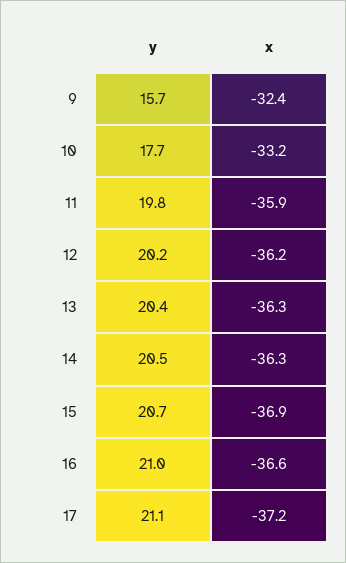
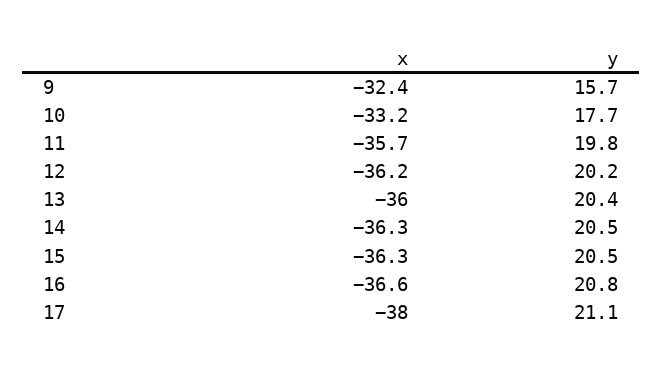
x, 11: -35.9 -> -35.7
x, 13: -36.3 -> -36
y, 15: 20.7 -> 20.5
x, 15: -36.9 -> -36.3
y, 16: 21 -> 20.8
x, 17: -37.2 -> -38

